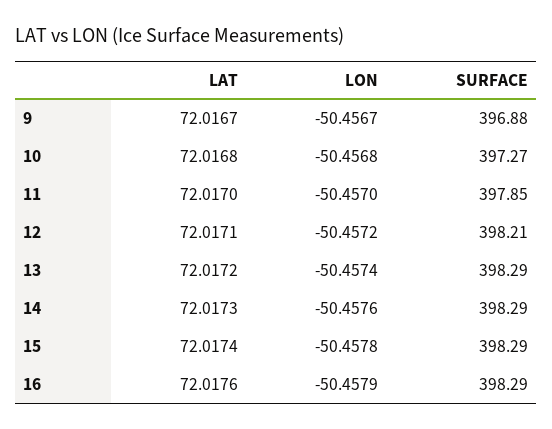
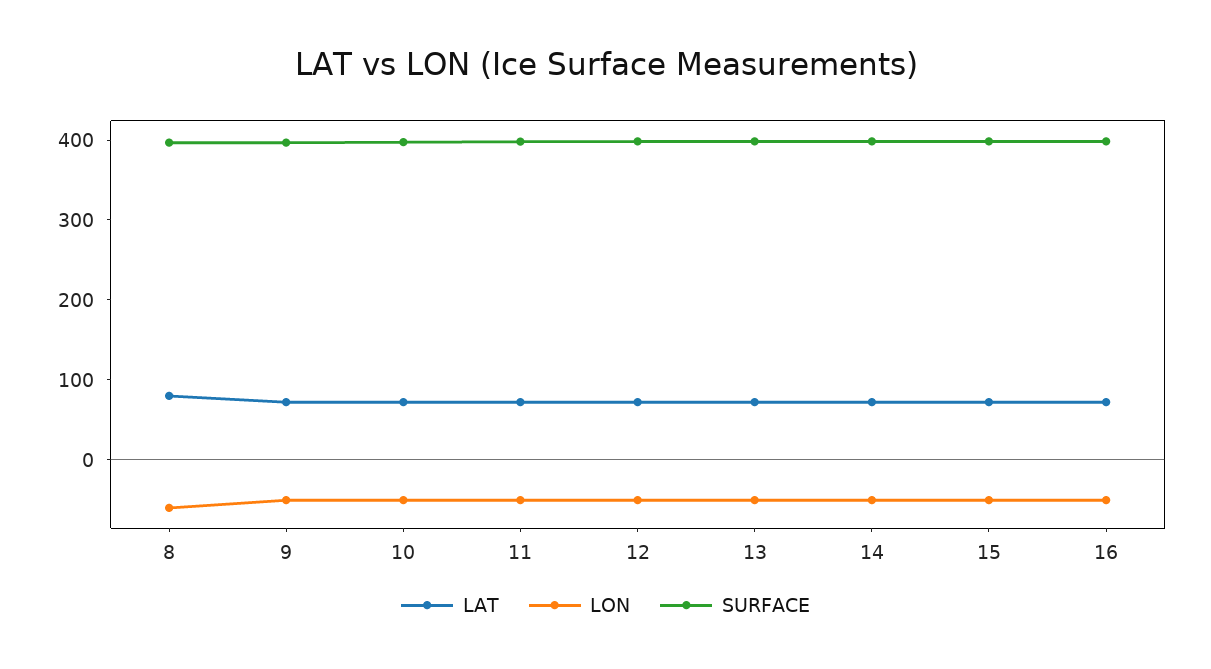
LAT, 8: none -> 80
LON, 8: none -> -60
SURFACE, 8: none -> 400

